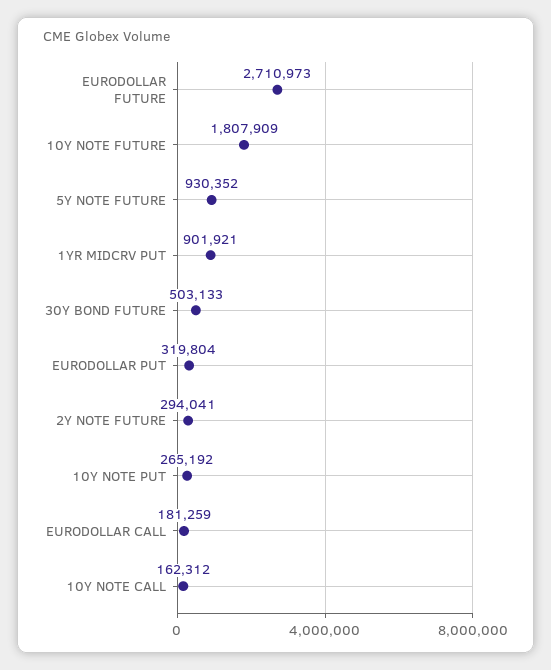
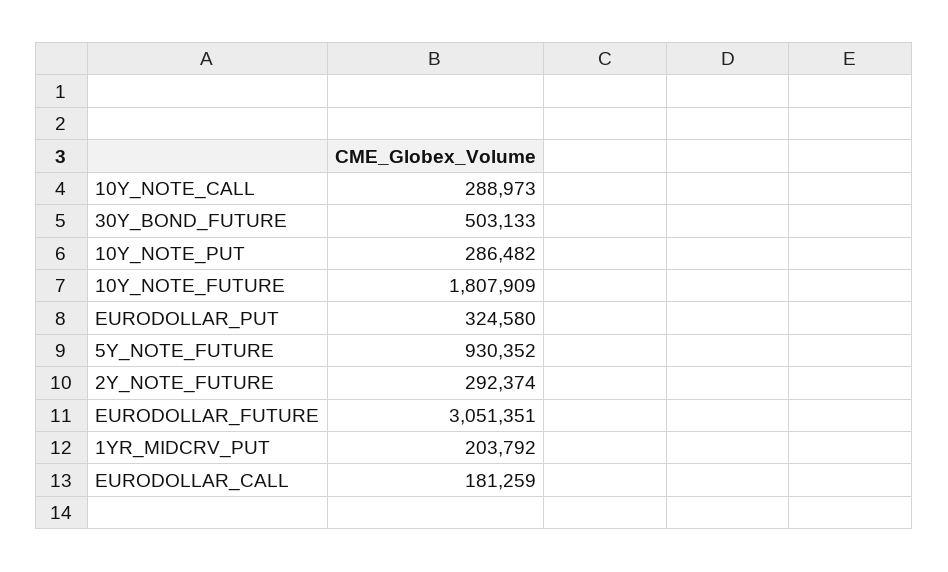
EURODOLLAR FUTURE: 2710973 -> 3051351
1YR MIDCRV PUT: 901921 -> 203792
EURODOLLAR PUT: 319804 -> 324580
2Y NOTE FUTURE: 294041 -> 292374
10Y NOTE PUT: 265192 -> 286482
10Y NOTE CALL: 162312 -> 288973

